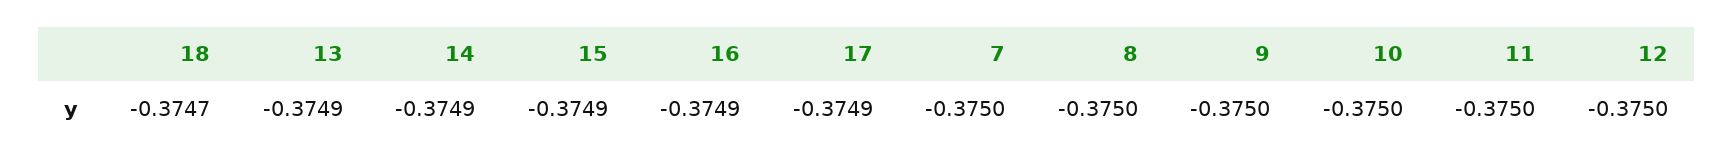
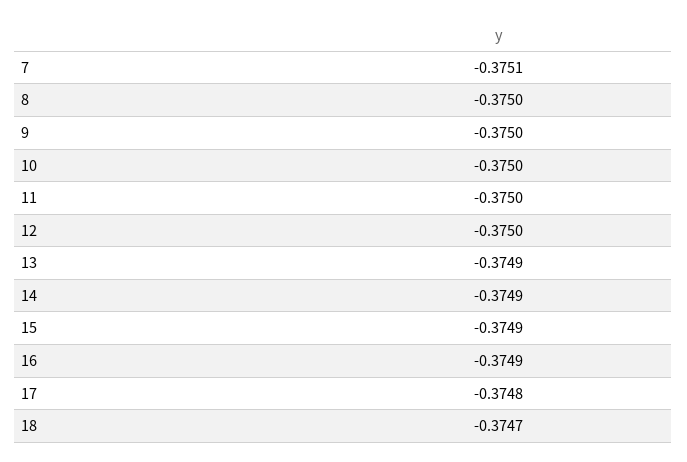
17: -0.3749 -> -0.3748
7: -0.375 -> -0.3751

